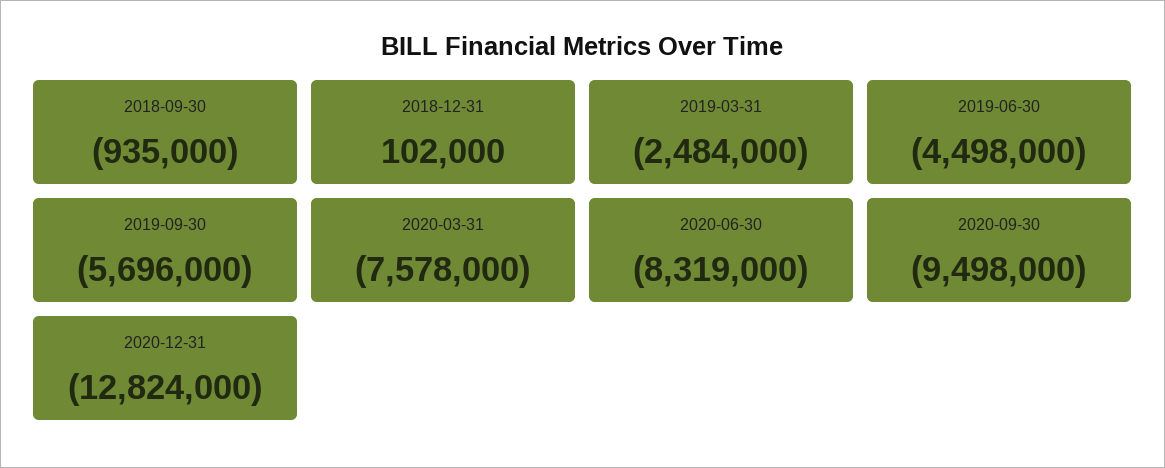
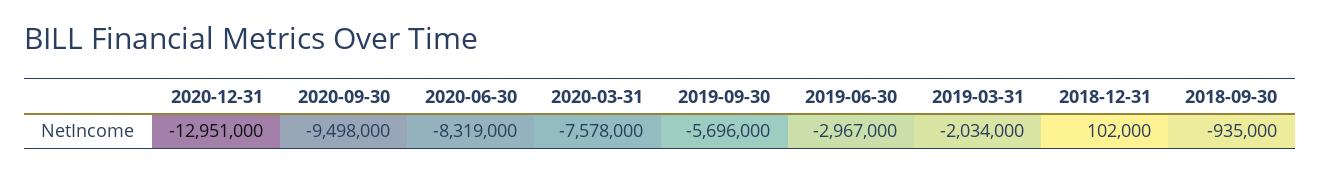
2019-03-31: -2484000 -> -2034000
2019-06-30: -4498000 -> -2967000
2020-12-31: -12824000 -> -12951000

